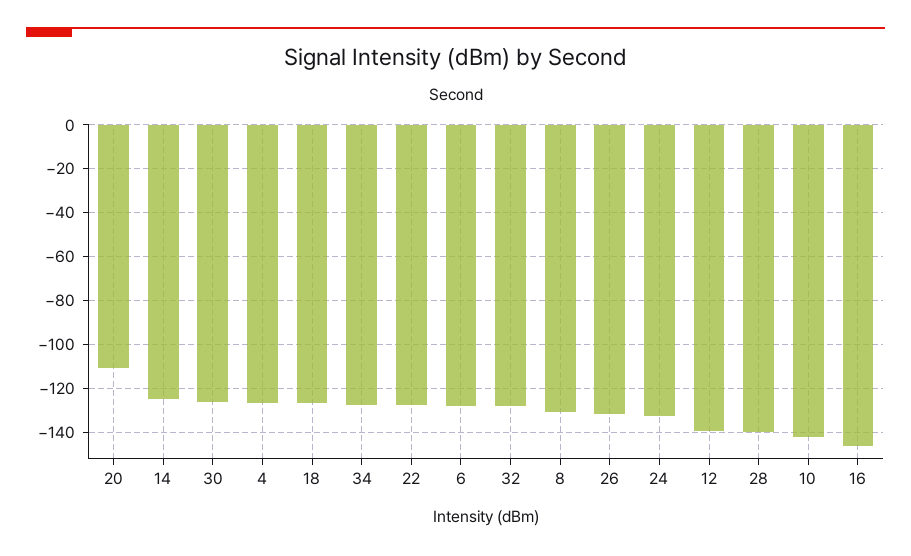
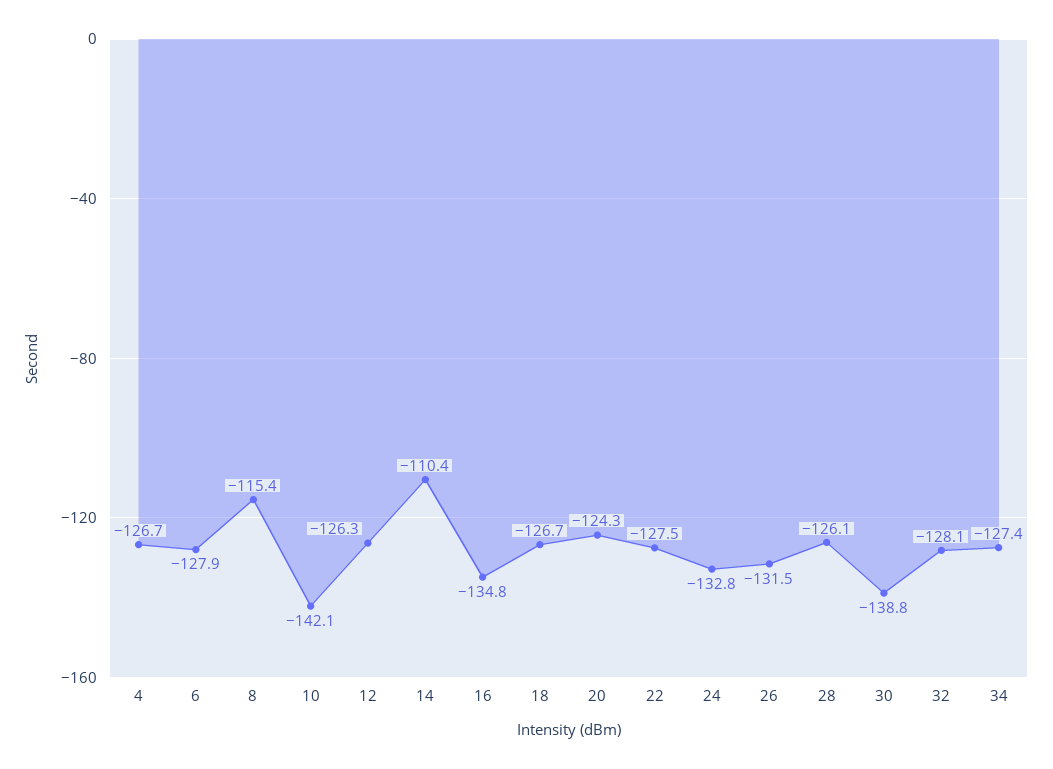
20: -110 -> -124.3
14: -125 -> -110.4
30: -125 -> -138.8
8: -130 -> -115.4
12: -140 -> -126.3
28: -140 -> -126.1
16: -145 -> -134.8

